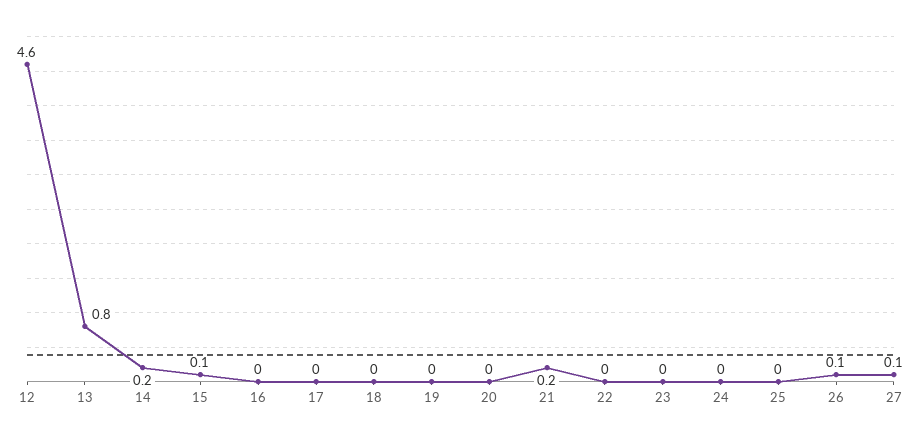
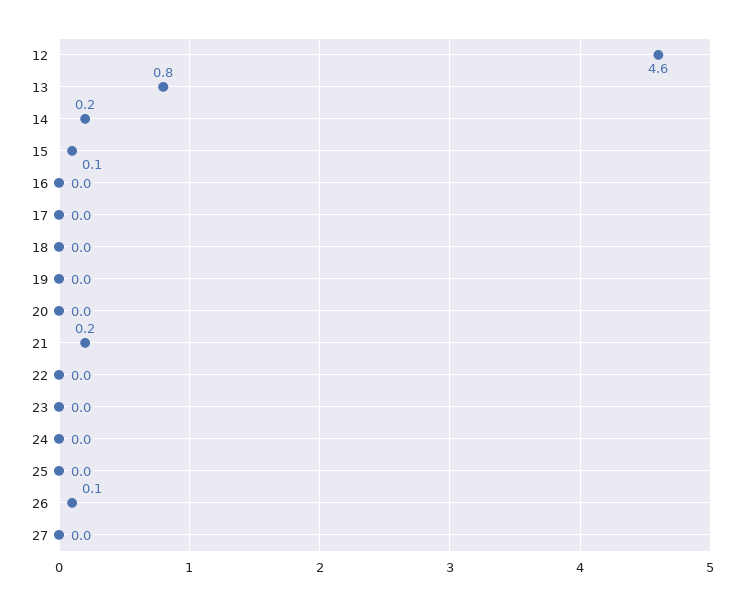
27: 0.1 -> 0

